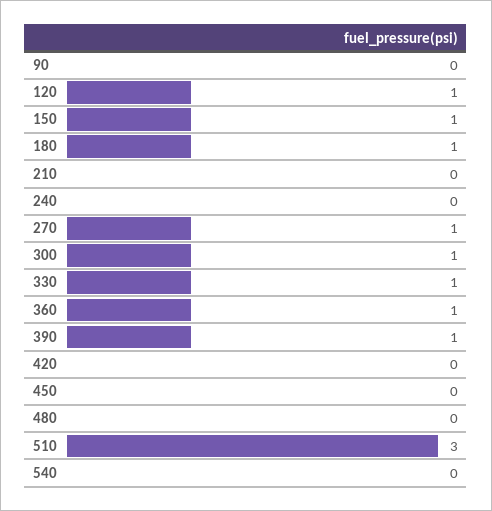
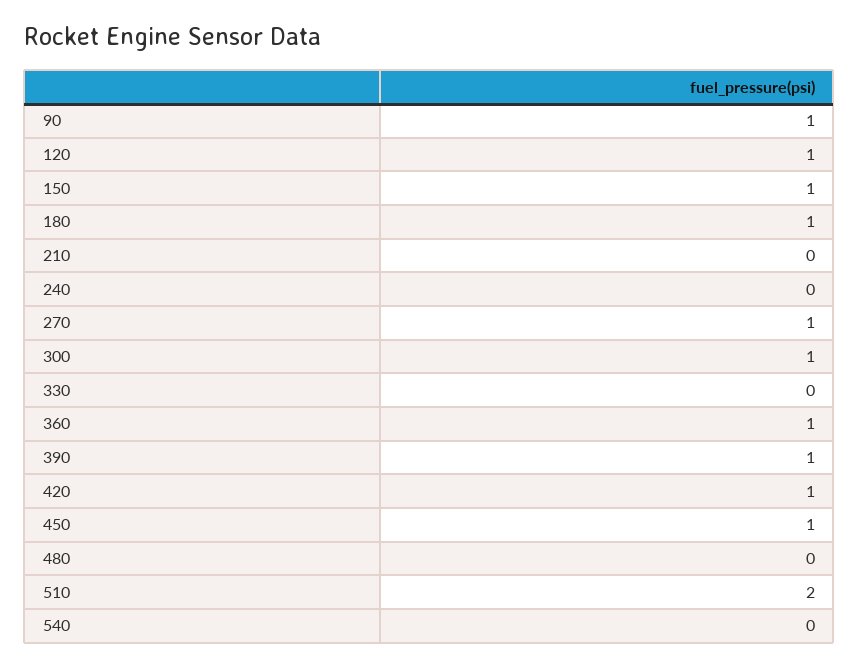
90: 0 -> 1
330: 1 -> 0
420: 0 -> 1
450: 0 -> 1
510: 3 -> 2

